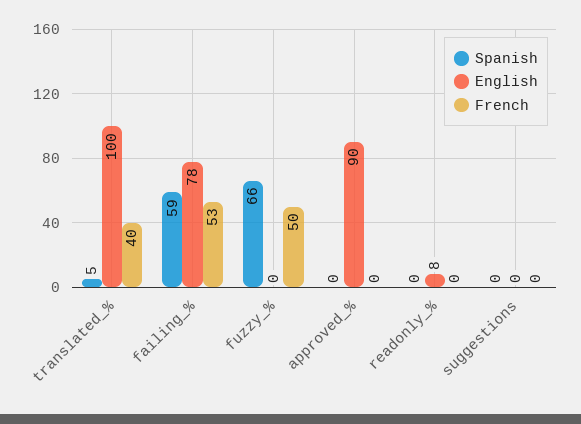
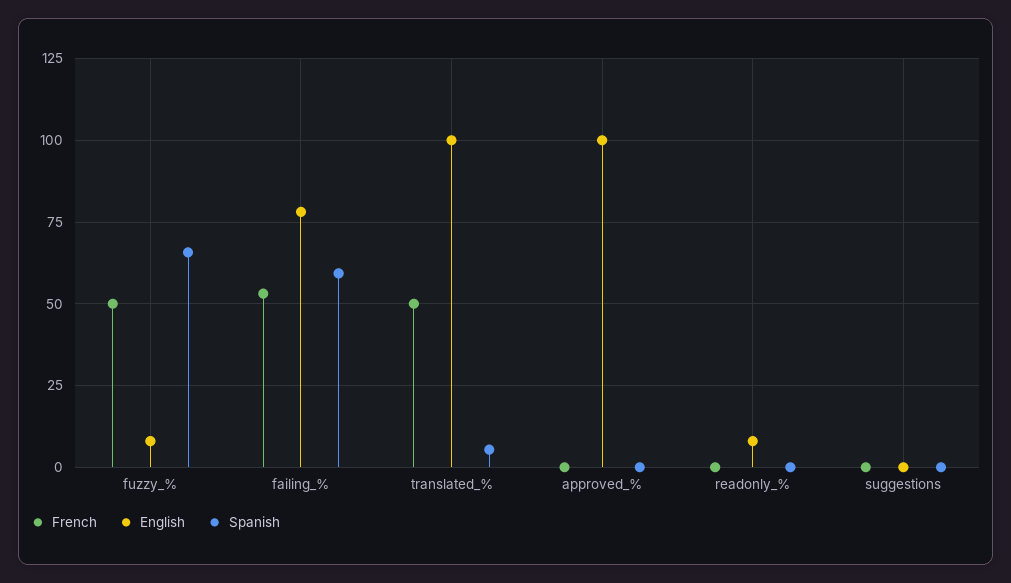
French, translated_%: 40 -> 50
English, fuzzy_%: 0 -> 7.5
English, approved_%: 90 -> 100

